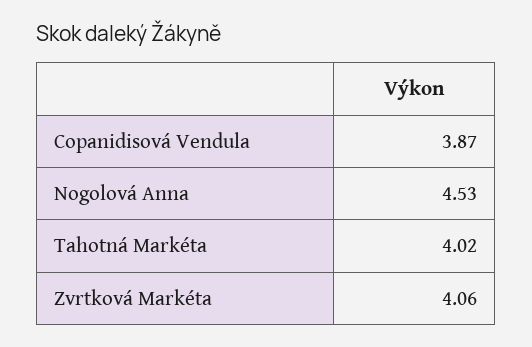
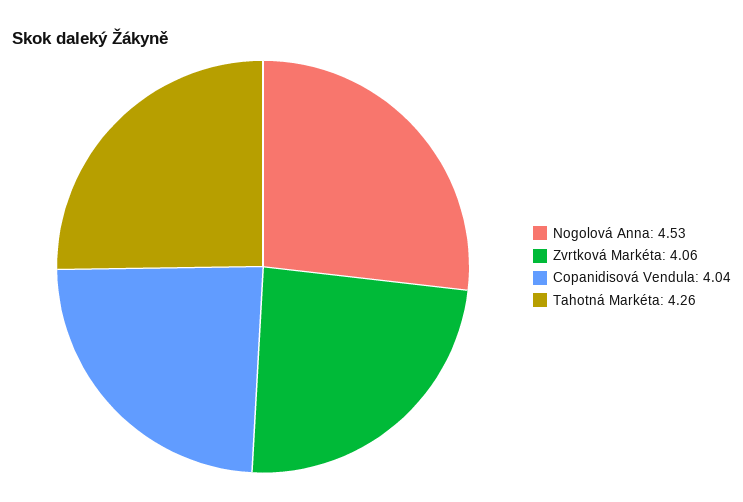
Copanidisová Vendula: 3.87 -> 4.04
Tahotná Markéta: 4.02 -> 4.26

